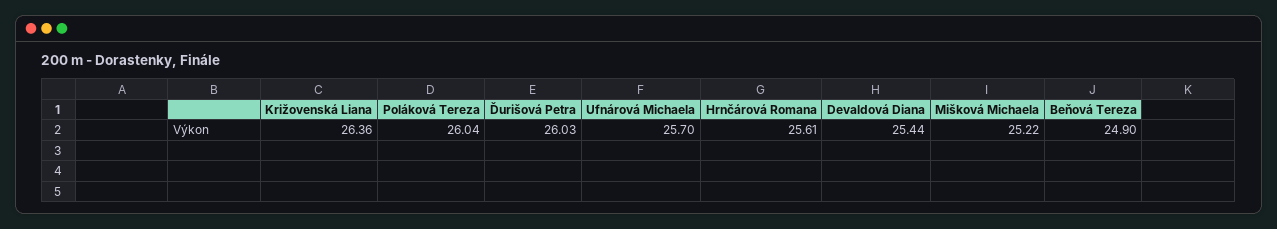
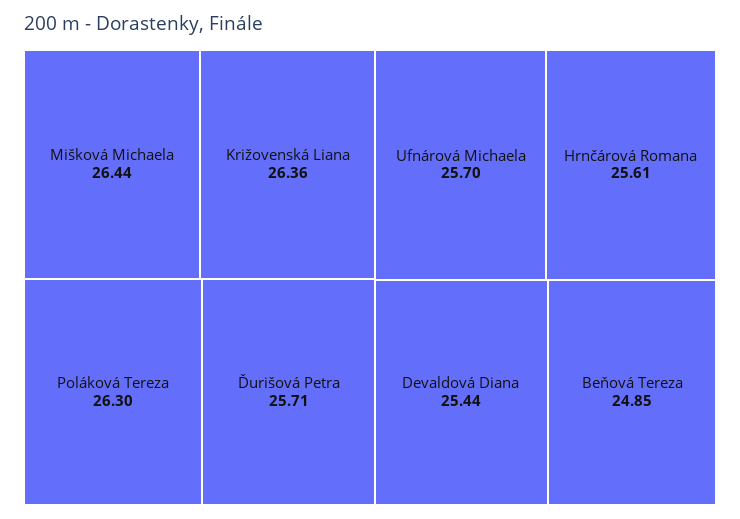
Poláková Tereza: 26.04 -> 26.3
Ďurišová Petra: 26.03 -> 25.71
Mišková Michaela: 25.22 -> 26.44
Beňová Tereza: 24.9 -> 24.85

